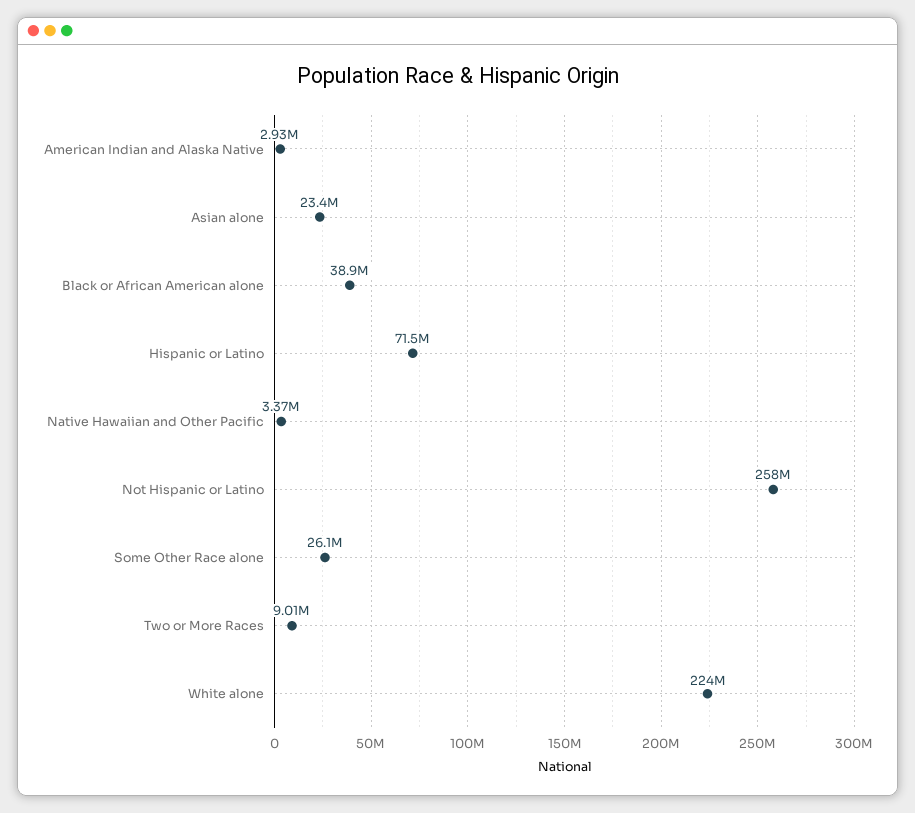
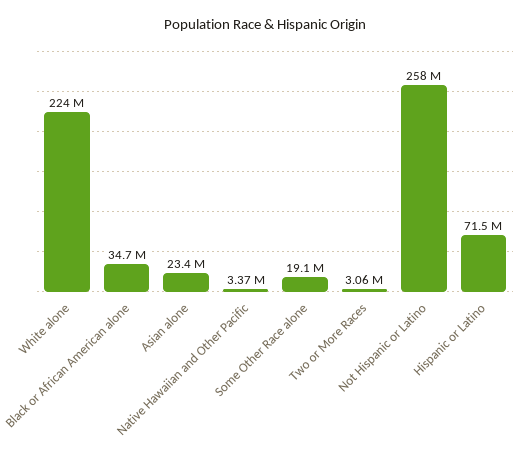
American Indian and Alaska Native: 2930000 -> none
Black or African American alone: 38900000 -> 34700000
Some Other Race alone: 26100000 -> 19100000
Two or More Races: 9010000 -> 3060000

